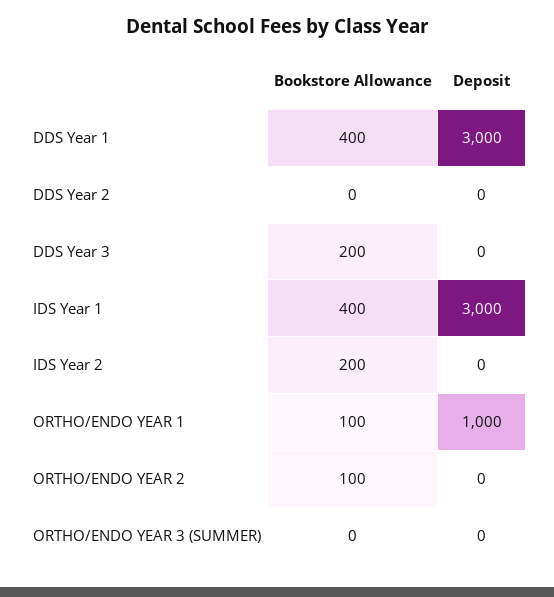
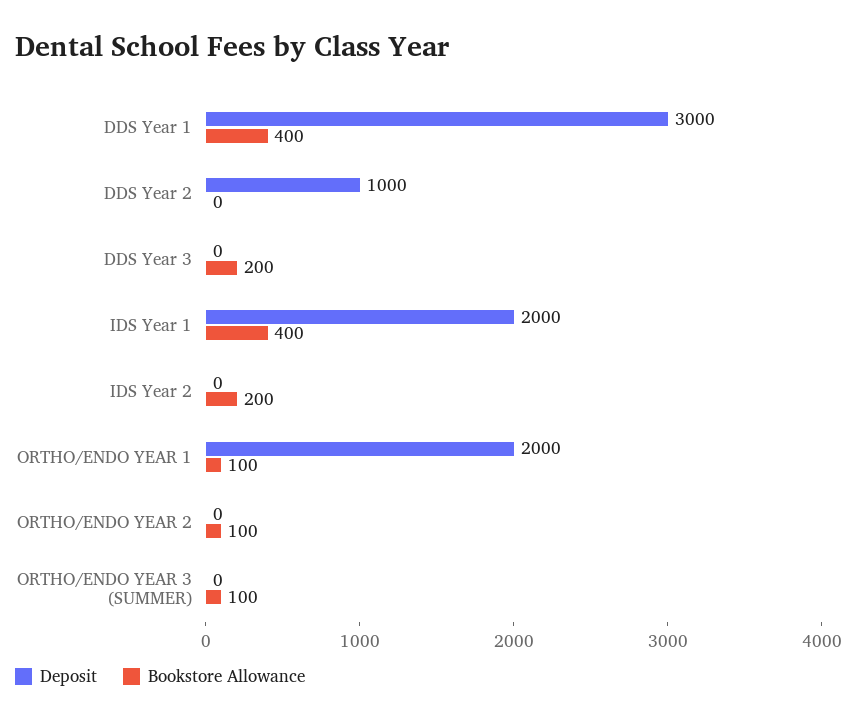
Deposit, DDS Year 2: 0 -> 1000
Deposit, IDS Year 1: 3000 -> 2000
Deposit, ORTHO/ENDO YEAR 1: 1000 -> 2000
Bookstore Allowance, ORTHO/ENDO YEAR 3 (SUMMER): 0 -> 100

